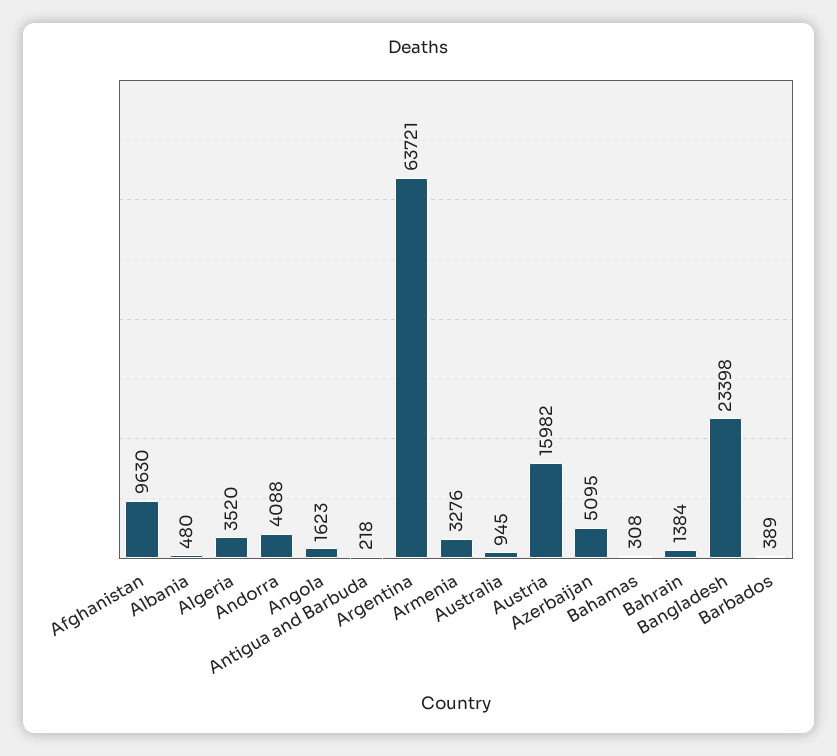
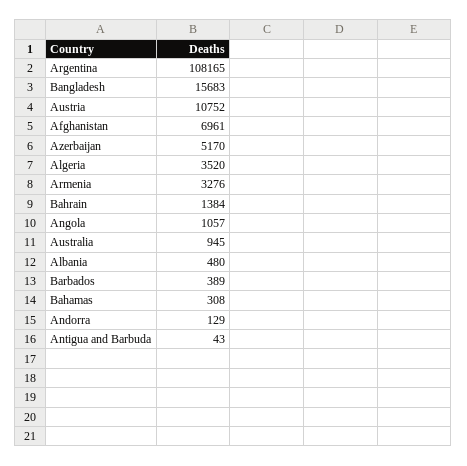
Afghanistan: 9630 -> 6961
Andorra: 4088 -> 129
Angola: 1623 -> 1057
Antigua and Barbuda: 218 -> 43
Argentina: 63721 -> 108165
Austria: 15982 -> 10752
Azerbaijan: 5095 -> 5170
Bangladesh: 23398 -> 15683

